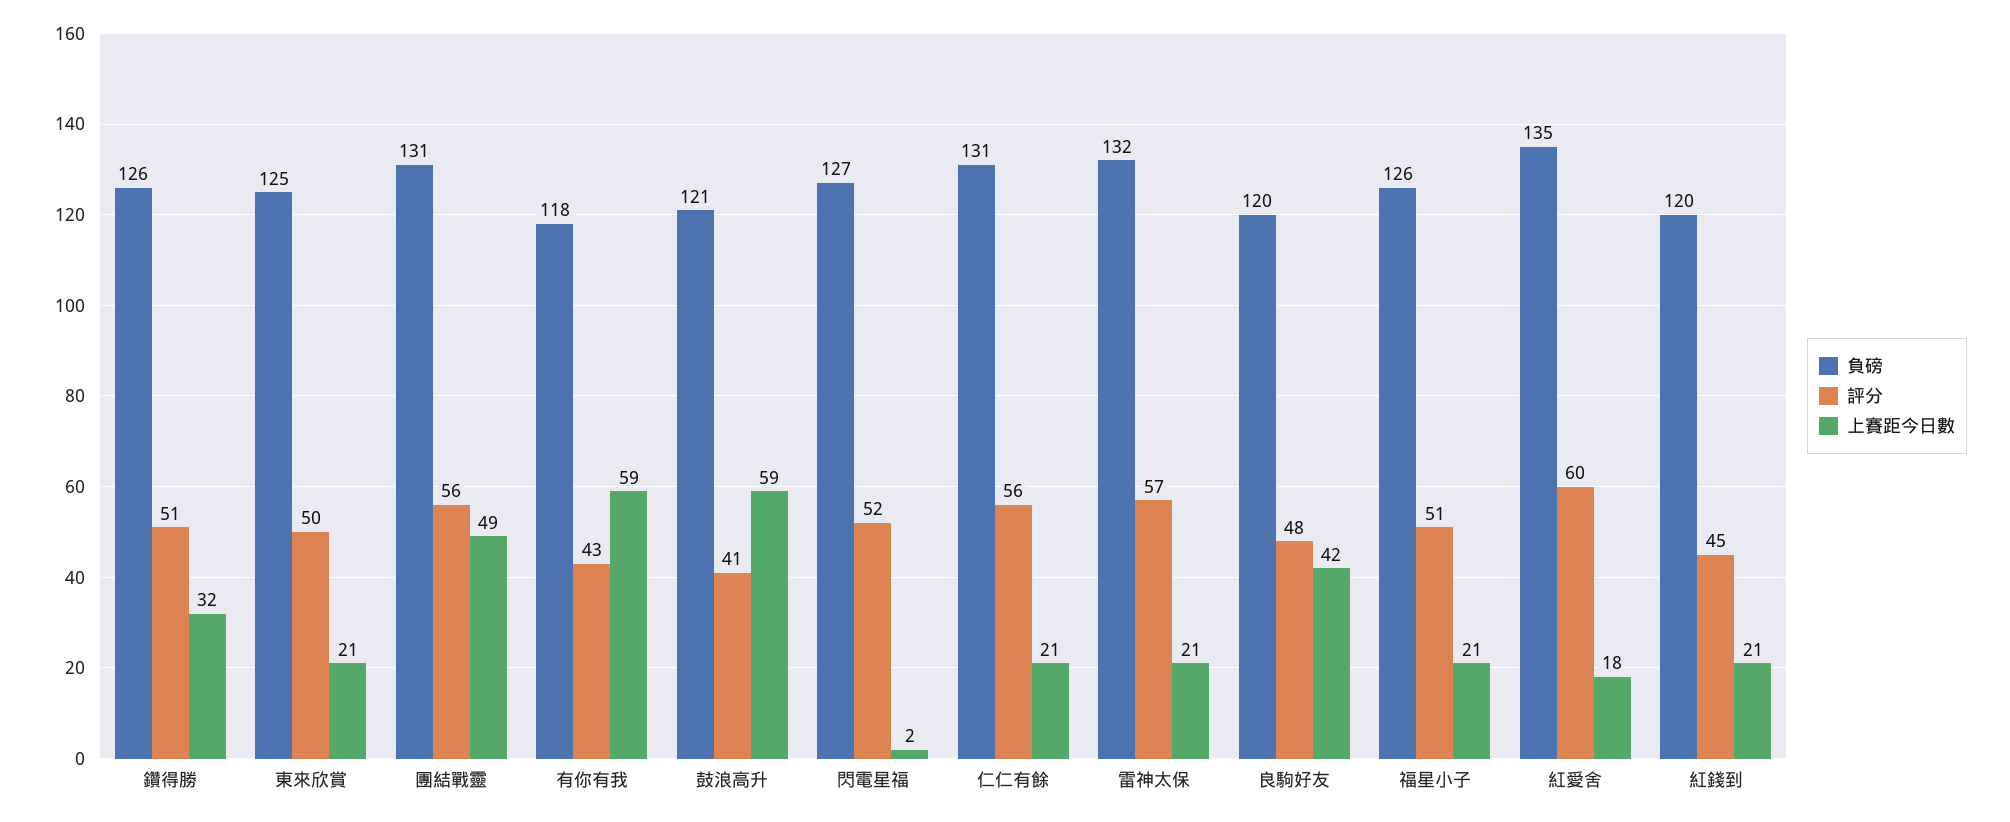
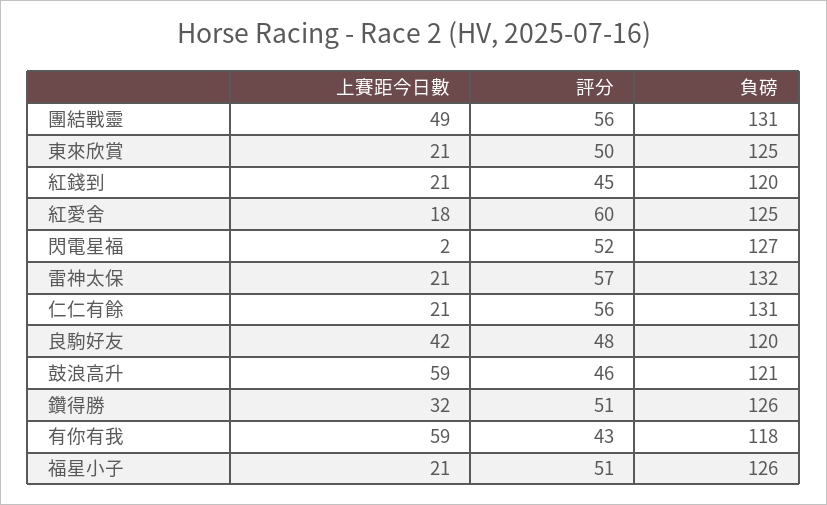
評分, 鼓浪高升: 41 -> 46
負磅, 紅愛舍: 135 -> 125

